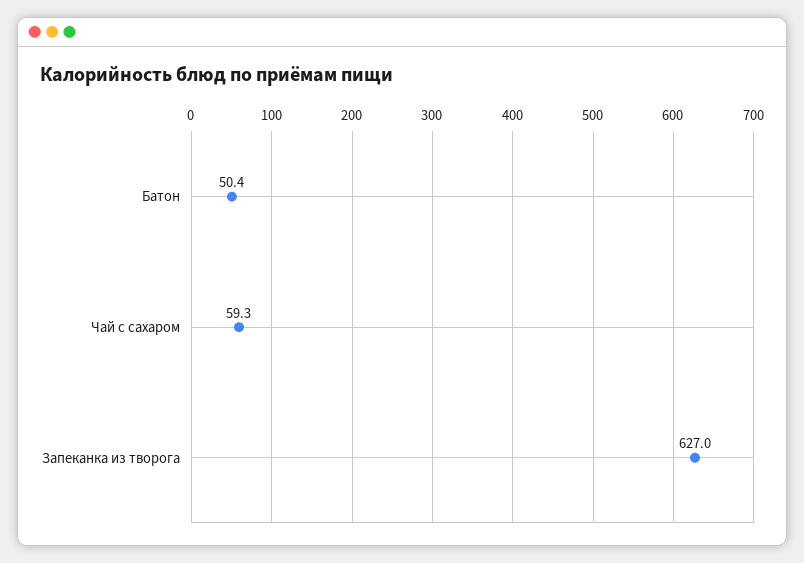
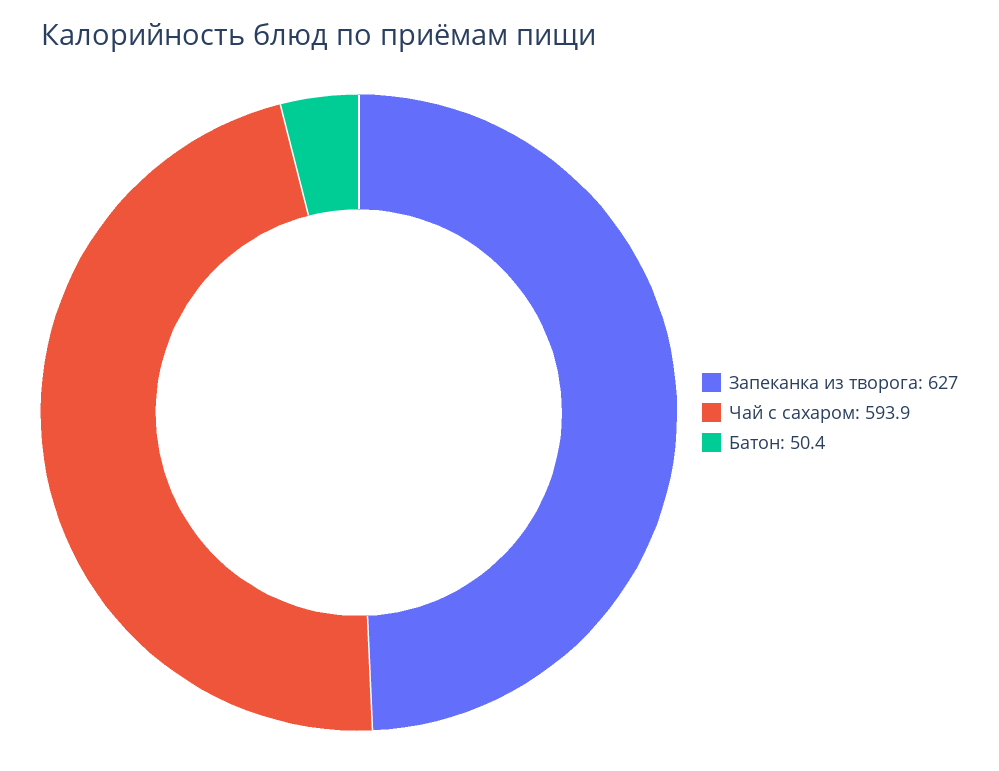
Чай с сахаром: 59.3 -> 593.9

